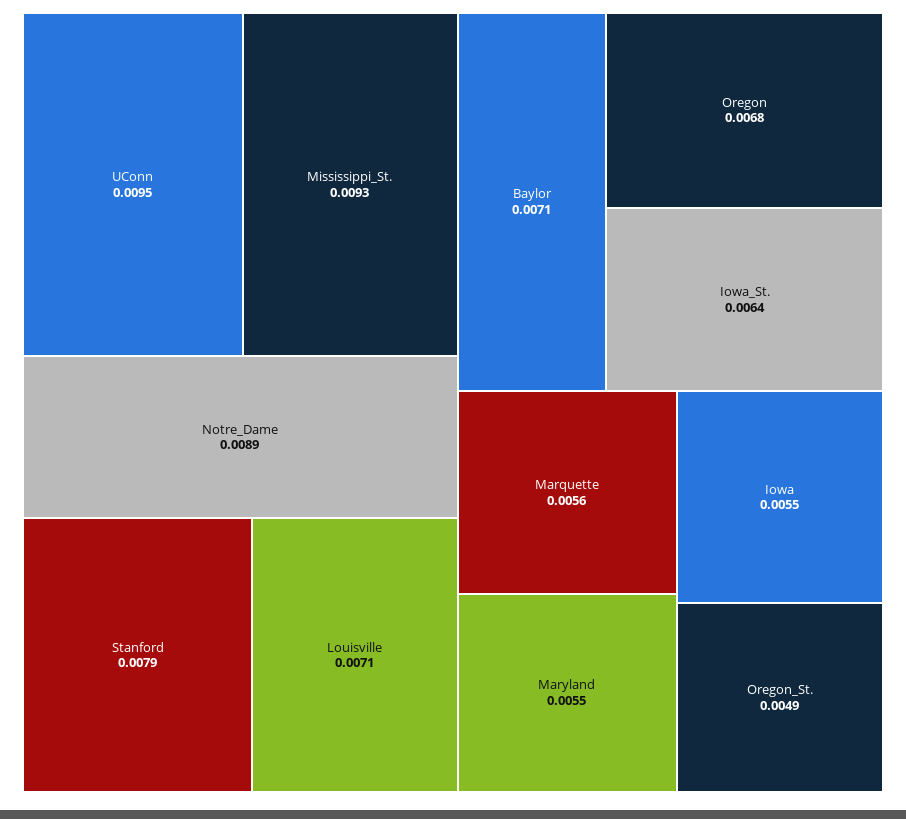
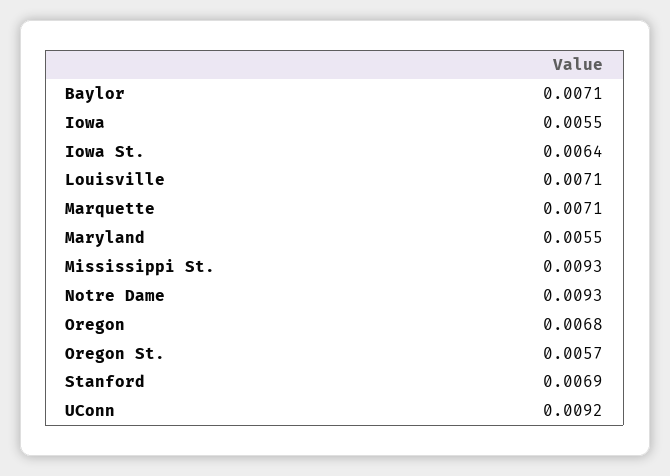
UConn: 0.0095 -> 0.0092
Notre_Dame: 0.0089 -> 0.0093
Stanford: 0.0079 -> 0.0069
Marquette: 0.0056 -> 0.0071
Oregon_St.: 0.0049 -> 0.0057

